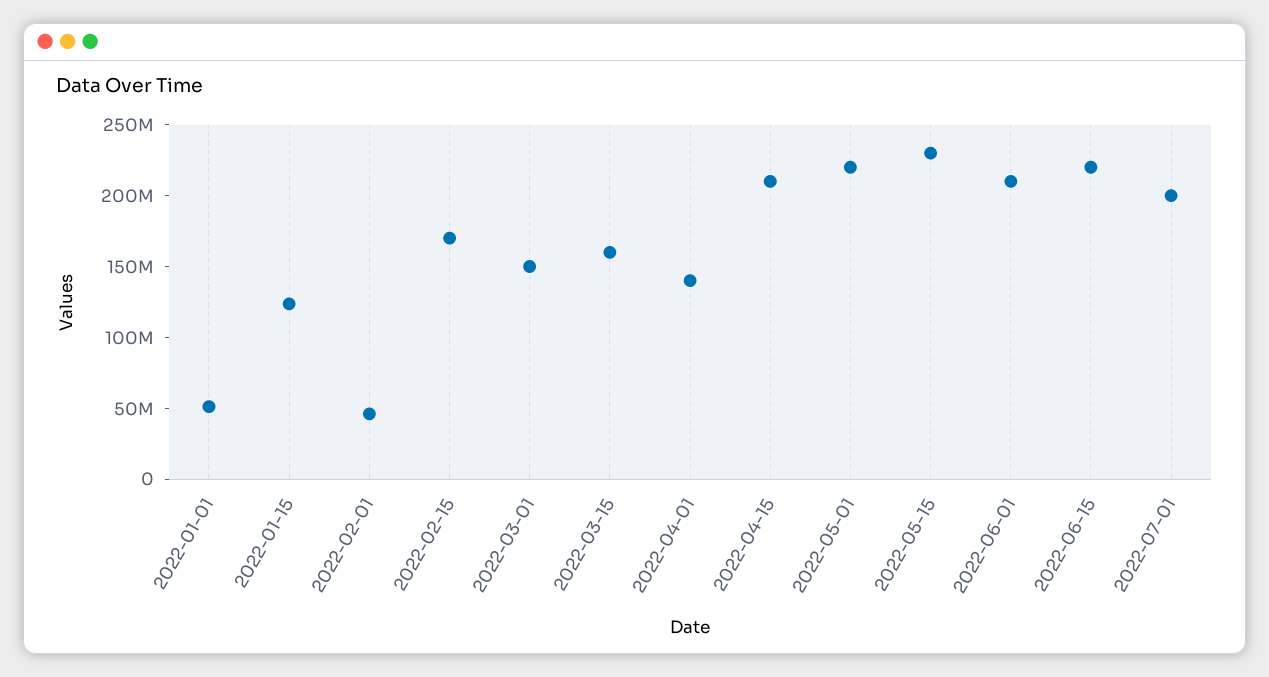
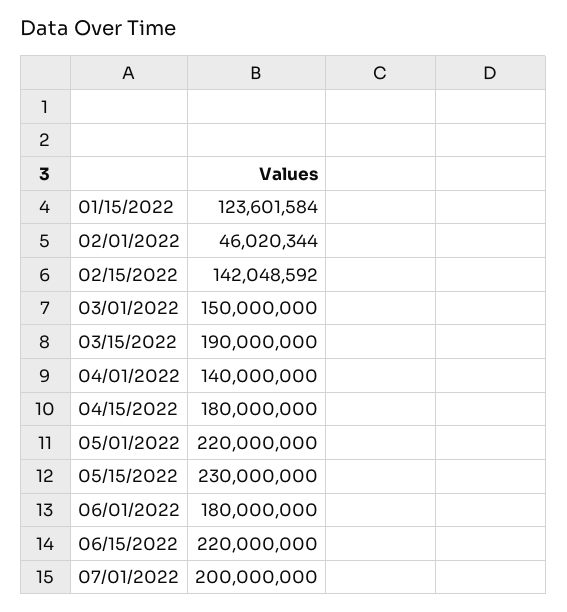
2022-01-01: 50000000 -> none
2022-02-15: 170000000 -> 142048592
2022-03-15: 160000000 -> 190000000
2022-04-15: 210000000 -> 180000000
2022-06-01: 210000000 -> 180000000

